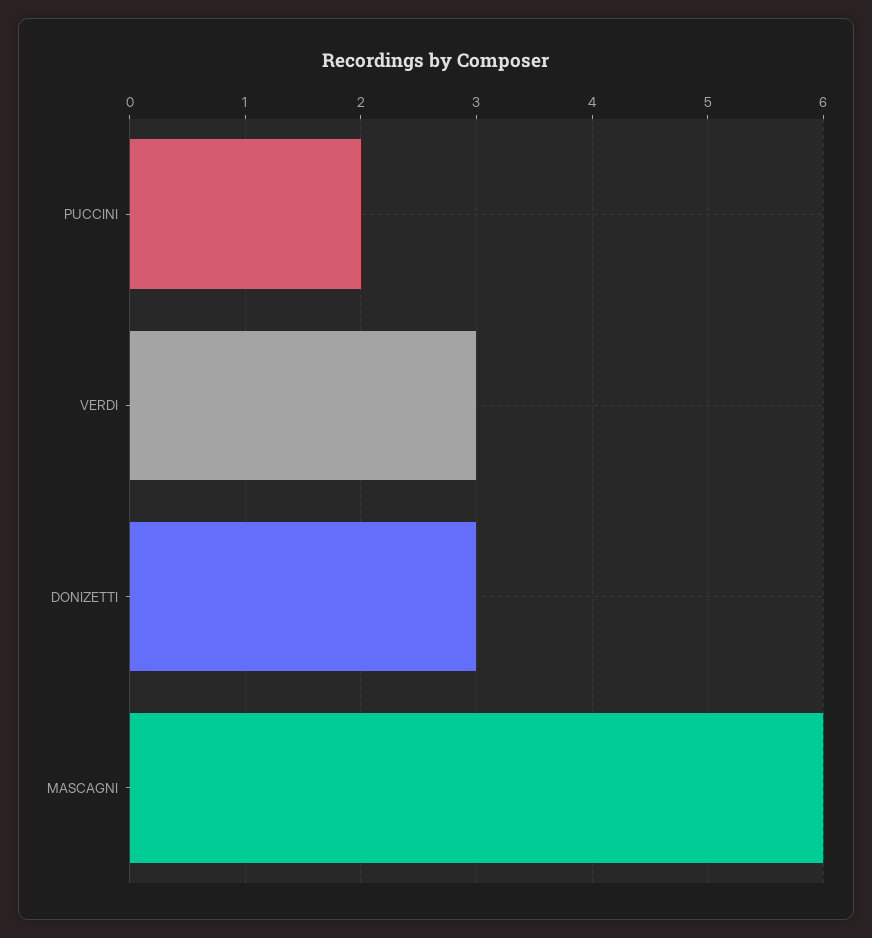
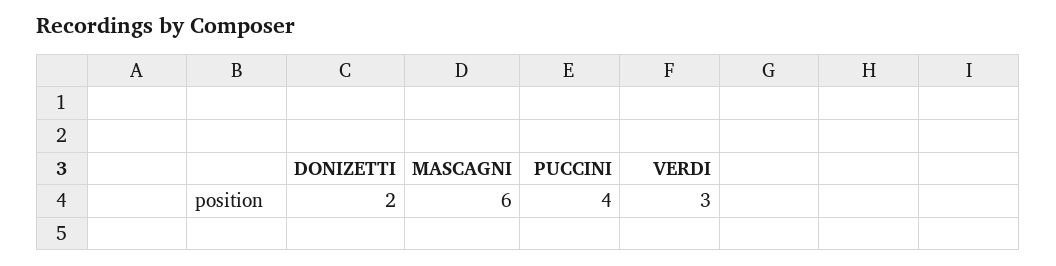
PUCCINI: 2 -> 4
DONIZETTI: 3 -> 2

